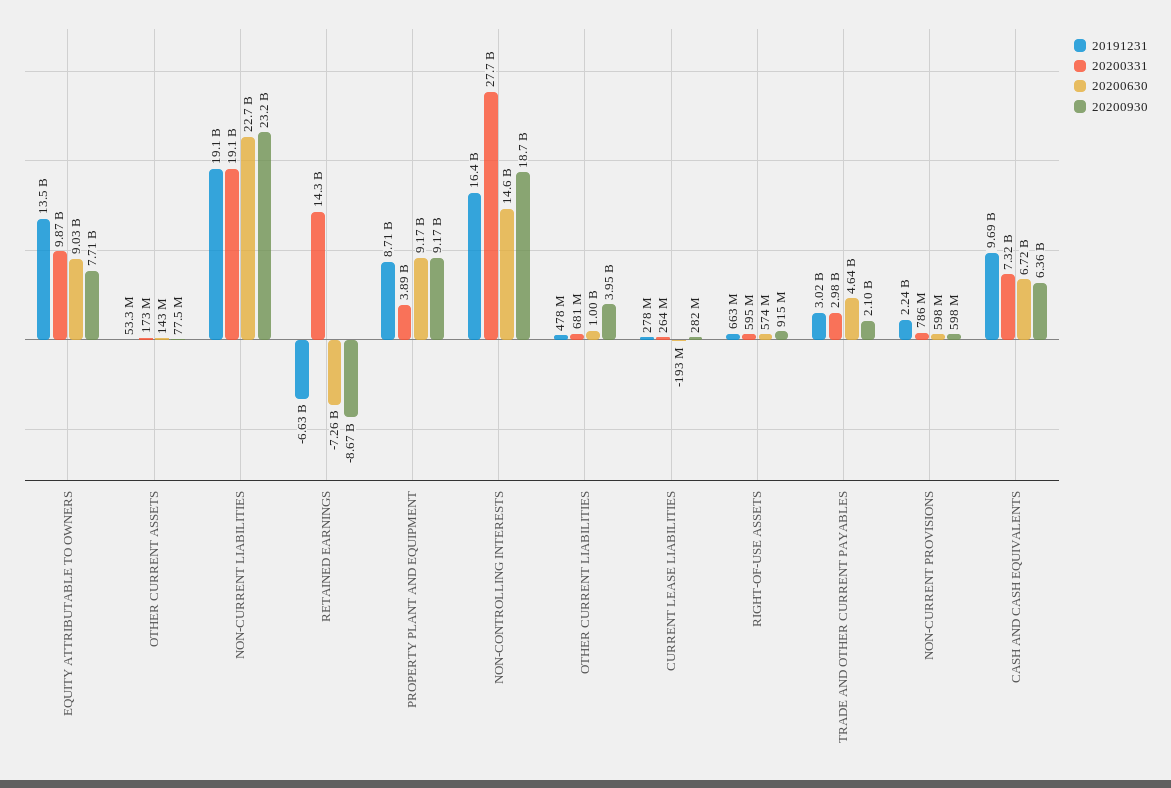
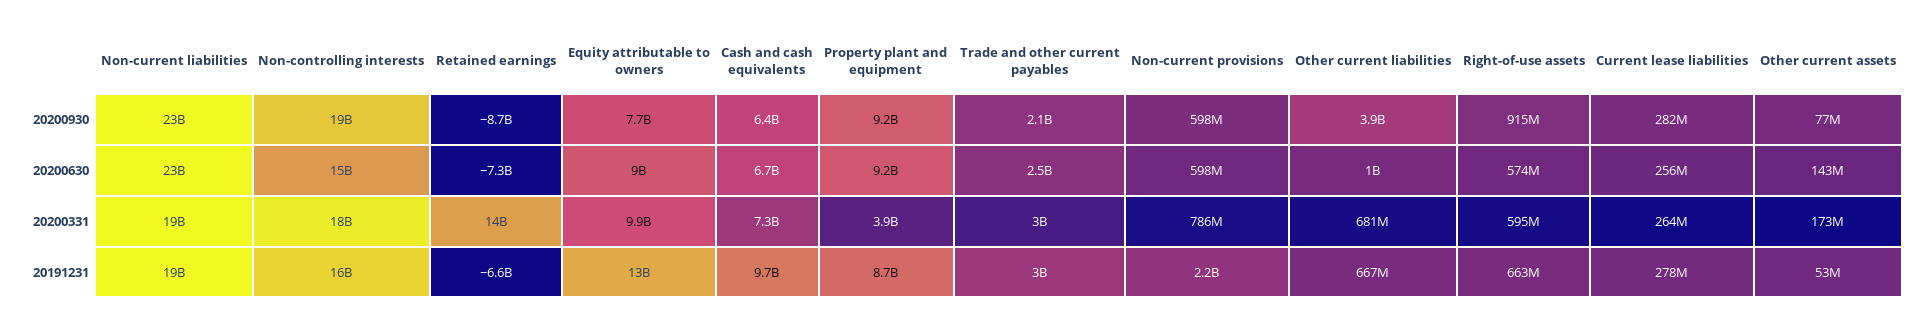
20200331, NON-CONTROLLING INTERESTS: 27700000000 -> 18000000000
20191231, OTHER CURRENT LIABILITIES: 478000000 -> 667000000
20200630, CURRENT LEASE LIABILITIES: -193000000 -> 256000000
20200630, TRADE AND OTHER CURRENT PAYABLES: 4640000000 -> 2500000000

